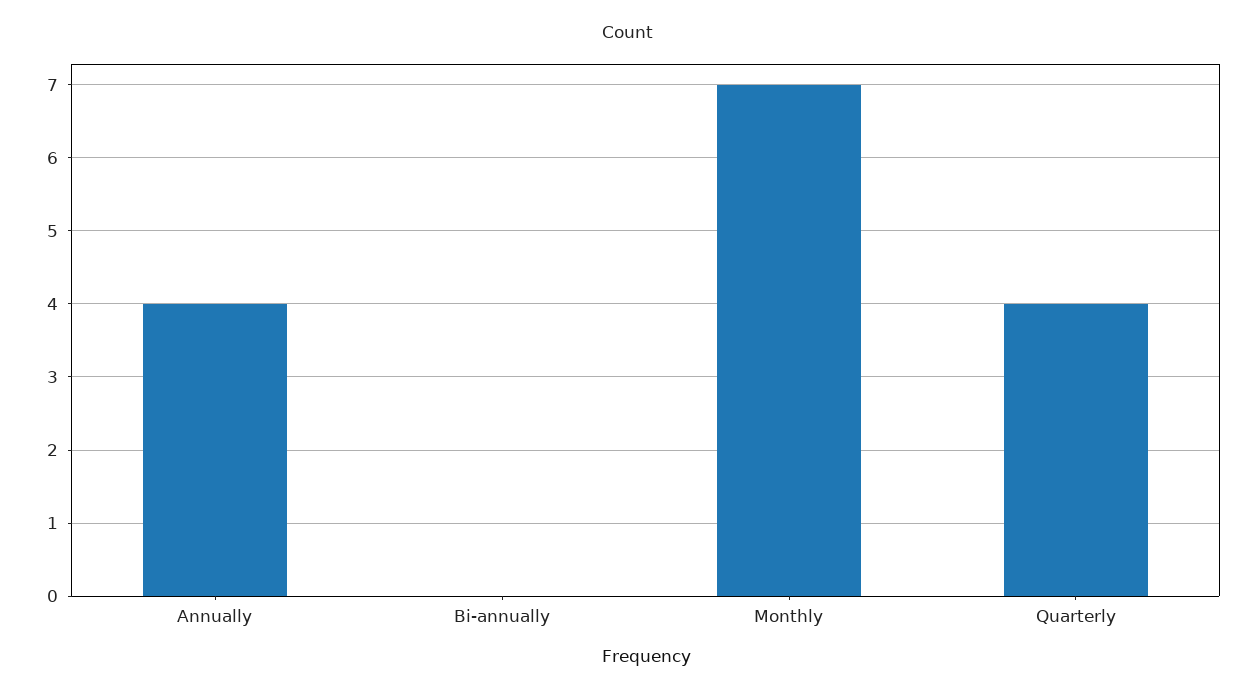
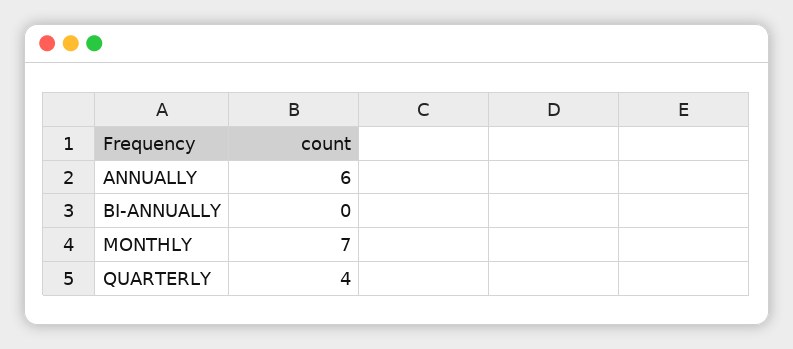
Annually: 4 -> 6

